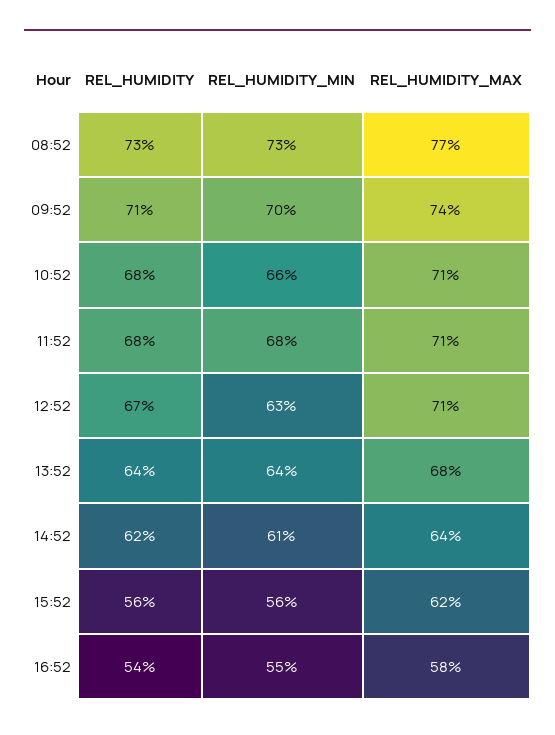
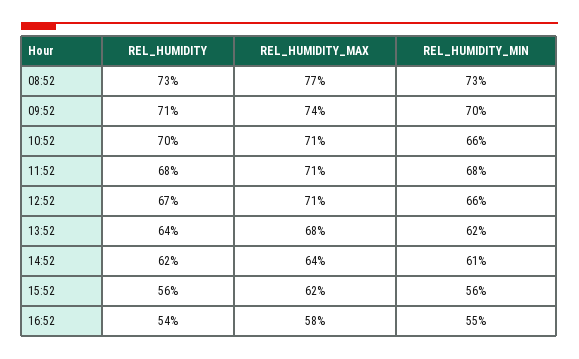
REL_HUMIDITY, 10:52: 68 -> 70
REL_HUMIDITY_MIN, 12:52: 63 -> 66
REL_HUMIDITY_MIN, 13:52: 64 -> 62

